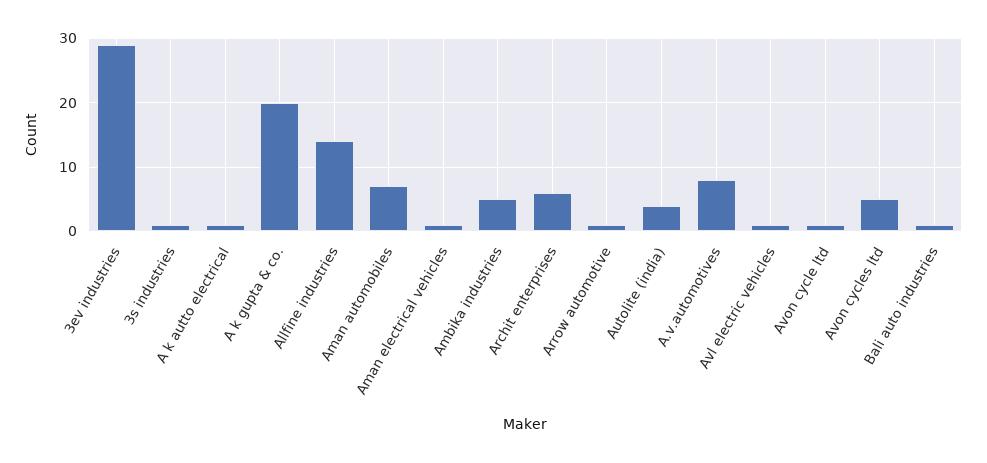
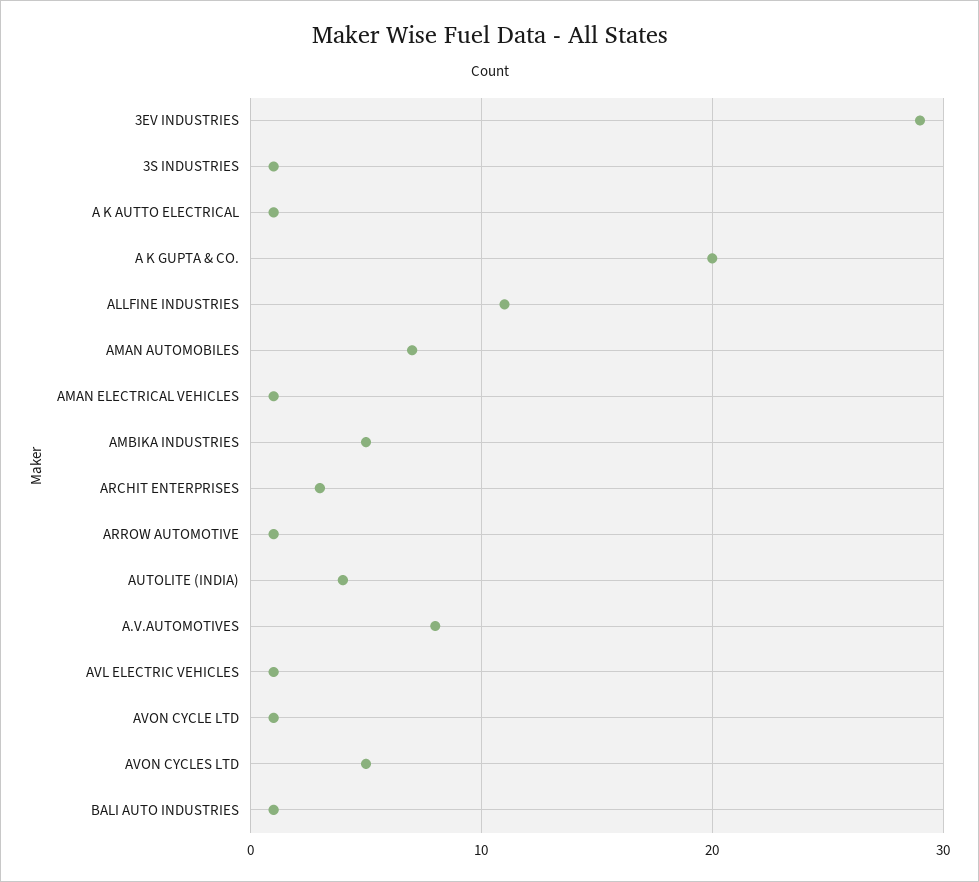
Allfine industries: 14 -> 11
Archit enterprises: 6 -> 3

